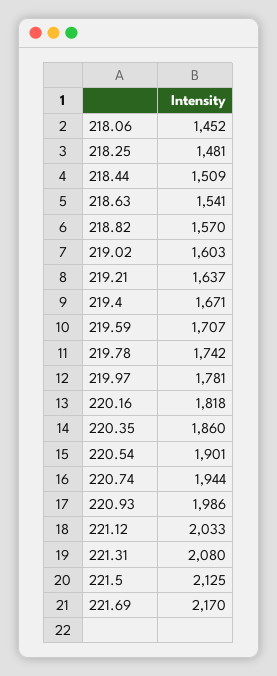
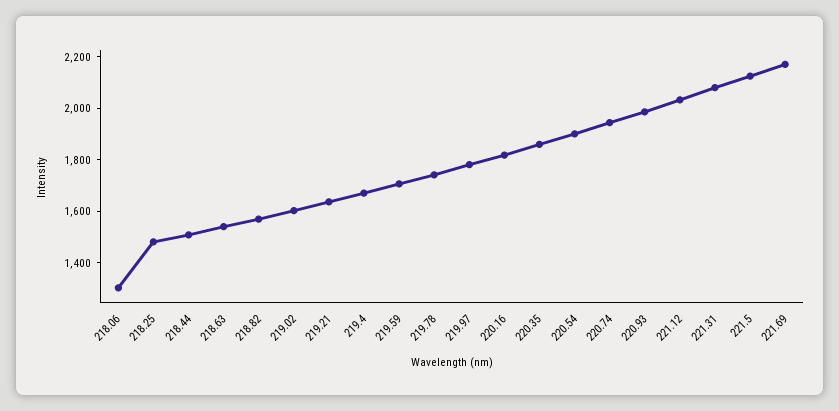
218.06: 1452 -> 1300

